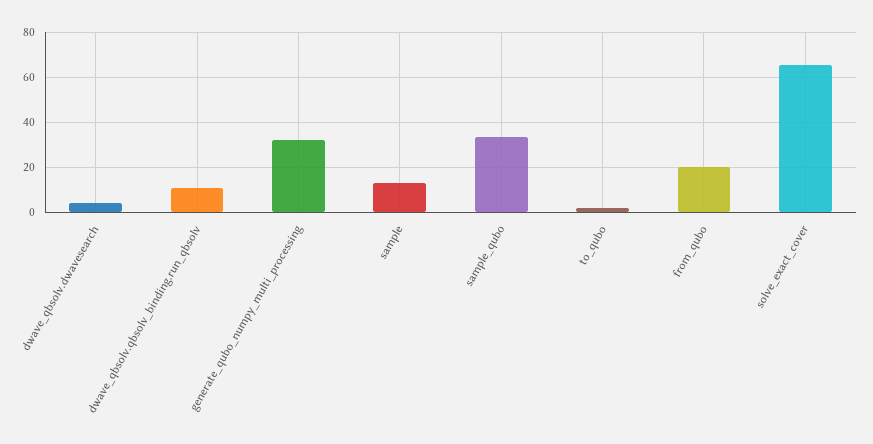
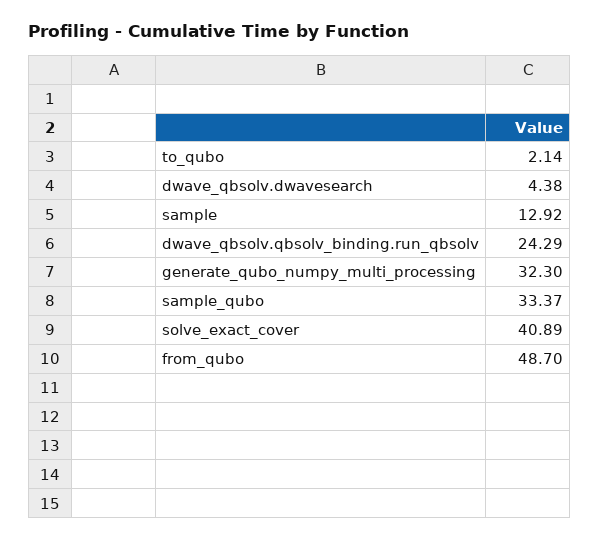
dwave_qbsolv.qbsolv_binding.run_qbsolv: 10 -> 24.29
from_qubo: 20 -> 48.7
solve_exact_cover: 65 -> 40.89

